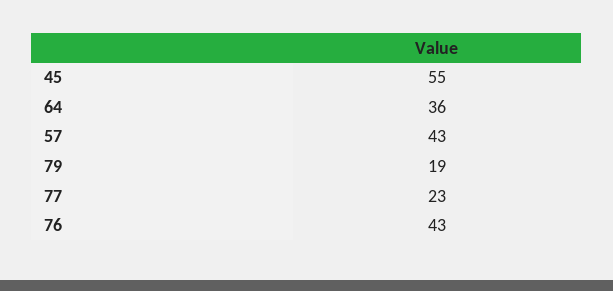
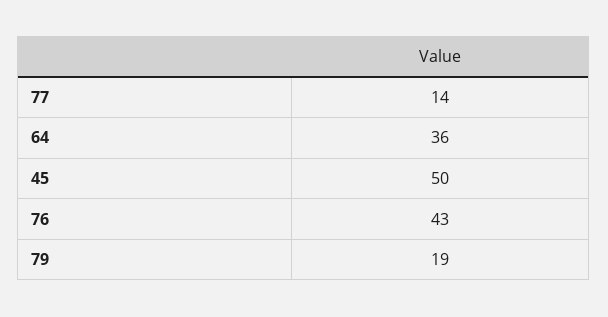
45: 55 -> 50
57: 43 -> none
77: 23 -> 14

